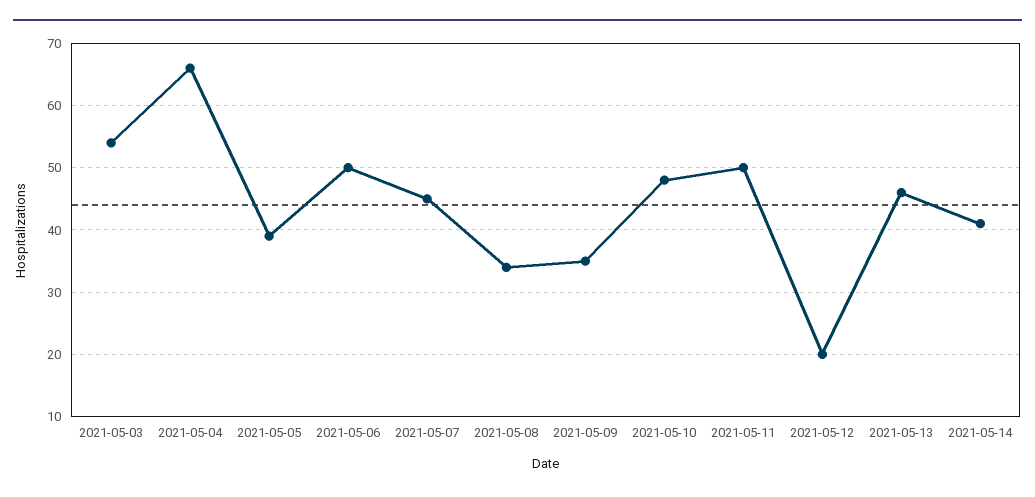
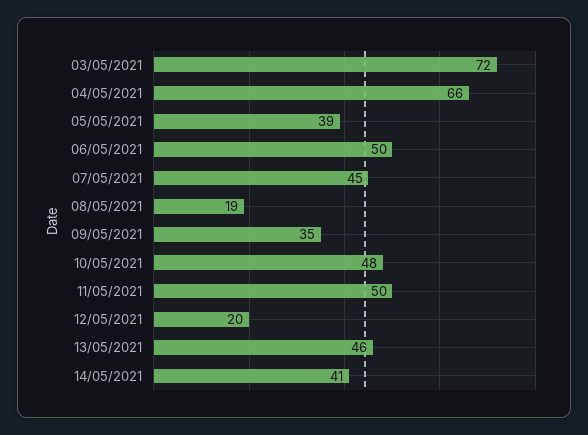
2021-05-03: 54 -> 72
2021-05-08: 34 -> 19

